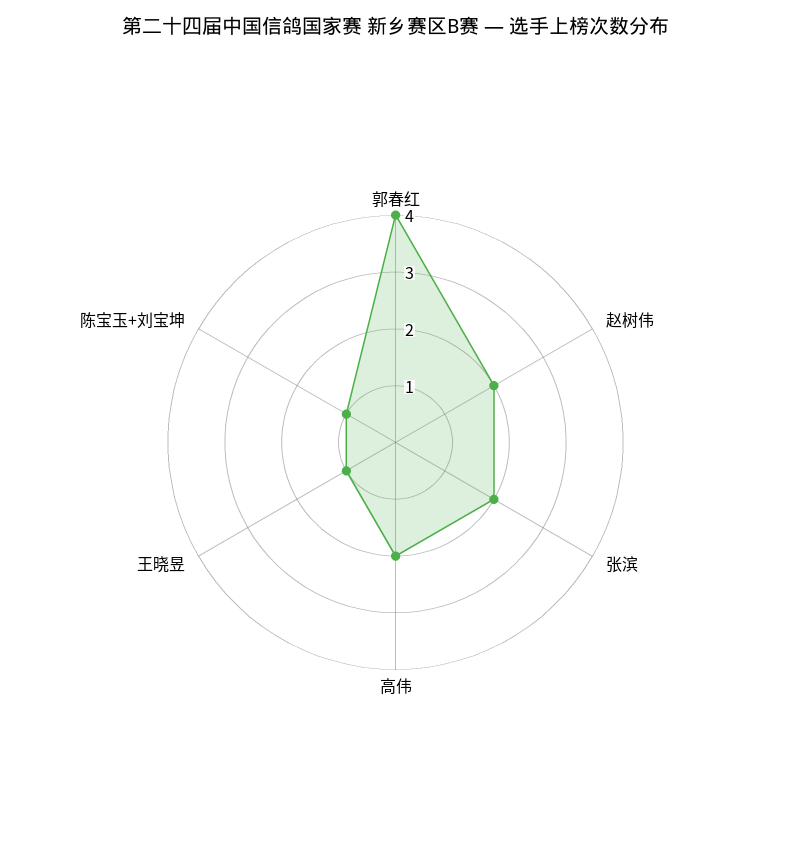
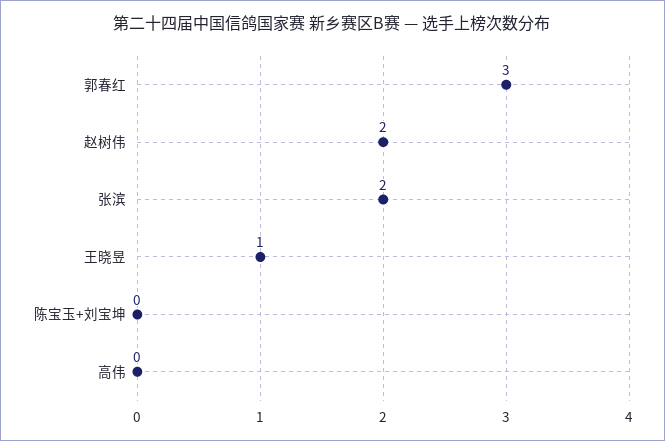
郭春红: 4 -> 3
高伟: 2 -> 0
陈宝玉+刘宝坤: 1 -> 0

